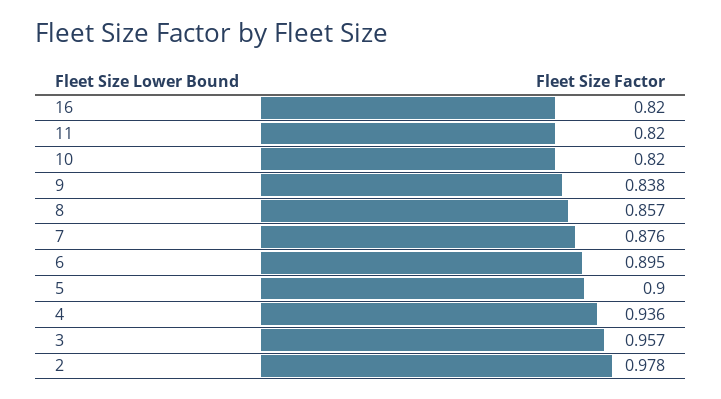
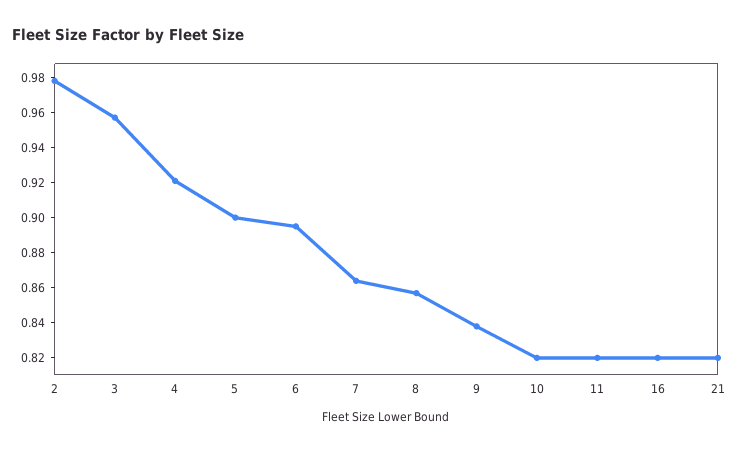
7: 0.876 -> 0.865
4: 0.936 -> 0.92
21: none -> 0.82

